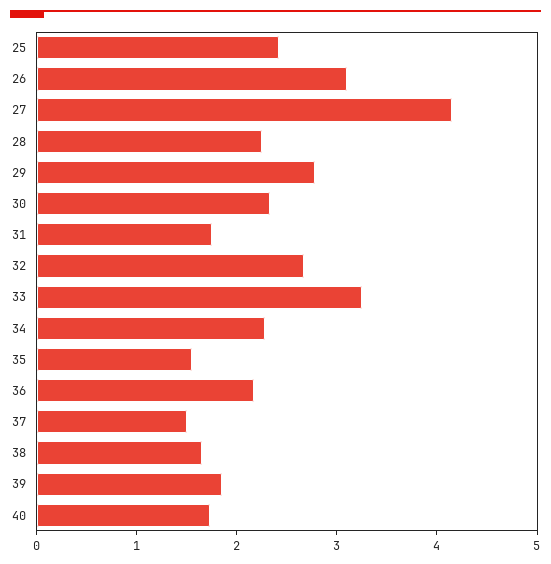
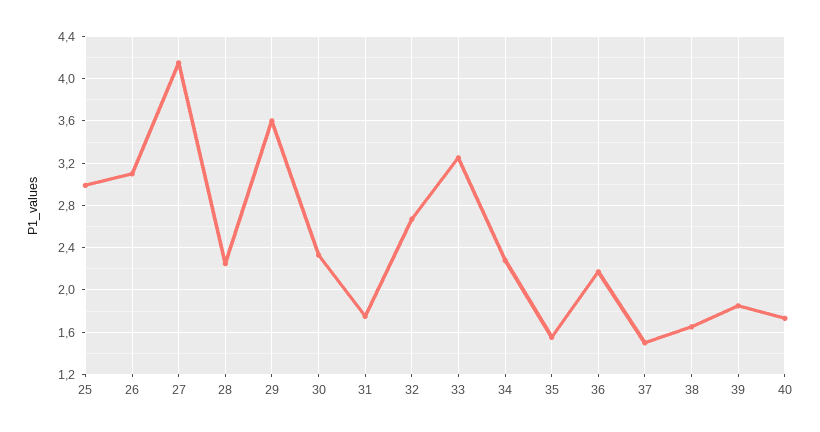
25: 2.4 -> 3
29: 2.8 -> 3.6

